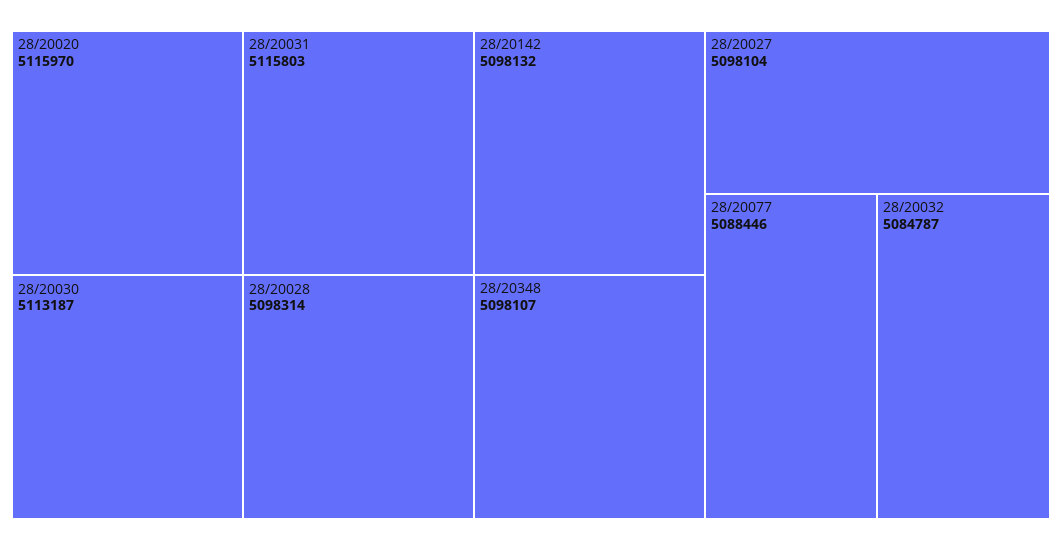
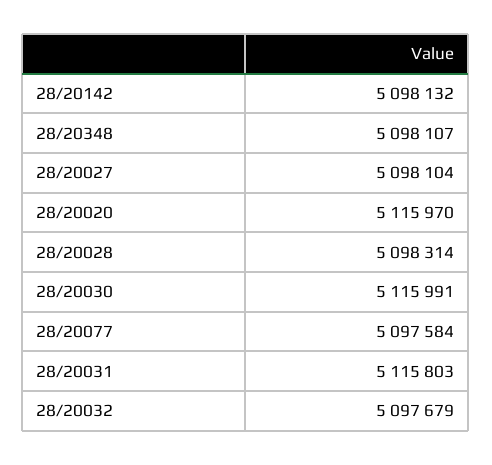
28/20030: 5113187 -> 5115991
28/20077: 5088446 -> 5097584
28/20032: 5084787 -> 5097679

